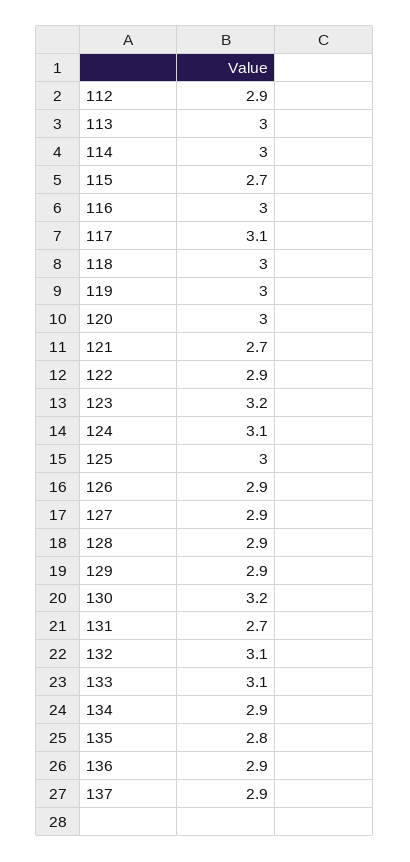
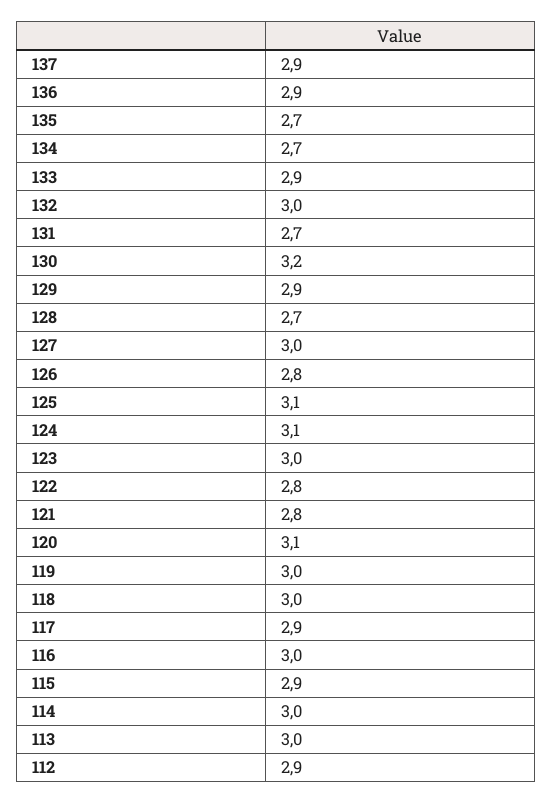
115: 2.7 -> 2.9
117: 3.1 -> 2.9
120: 3 -> 3.1
121: 2.7 -> 2.8
122: 2.9 -> 2.8
123: 3.2 -> 3
125: 3 -> 3.1
126: 2.9 -> 2.8
127: 2.9 -> 3
128: 2.9 -> 2.7
132: 3.1 -> 3
133: 3.1 -> 2.9
134: 2.9 -> 2.7
135: 2.8 -> 2.7

